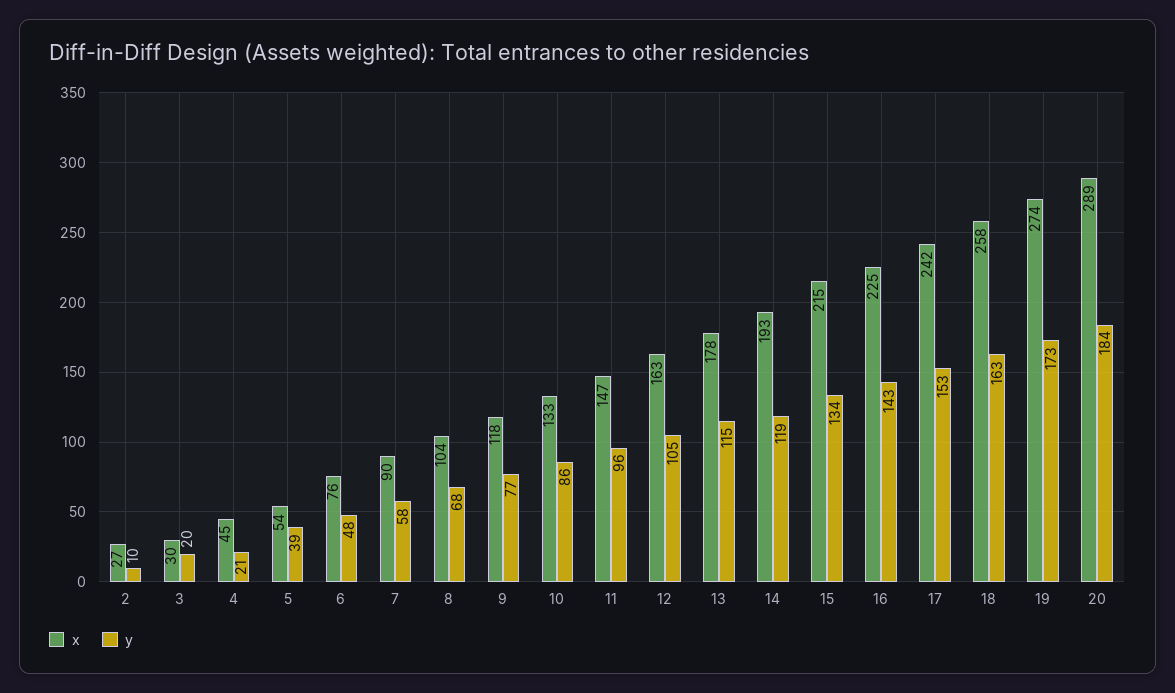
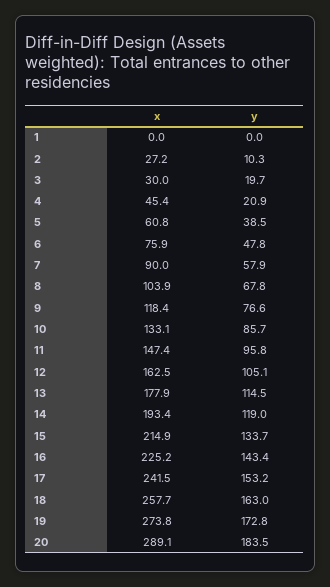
x, 5: 54 -> 60.8
x, 1: none -> 0
y, 1: none -> 0

